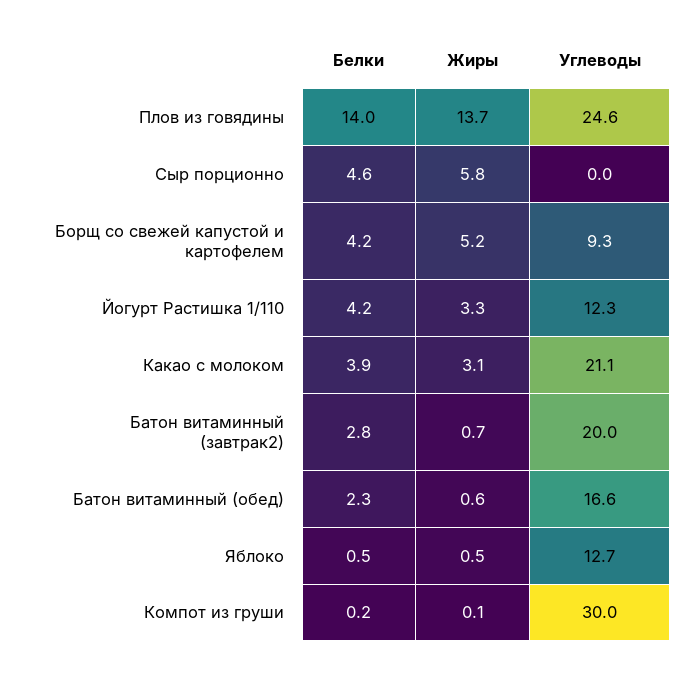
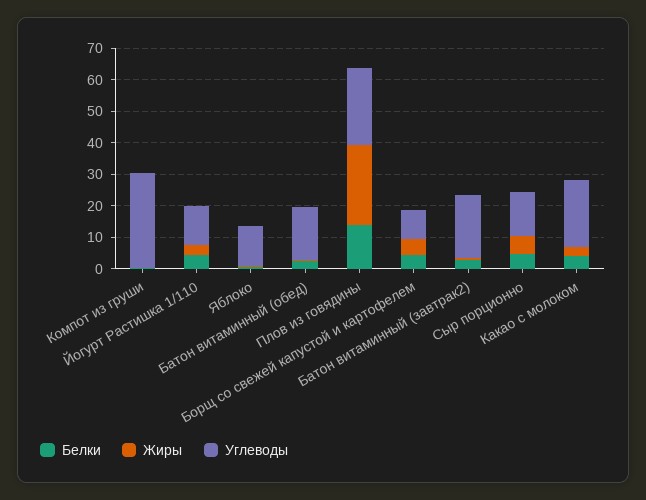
Жиры, Плов из говядины: 13.7 -> 25
Углеводы, Сыр порционно: 0 -> 15

